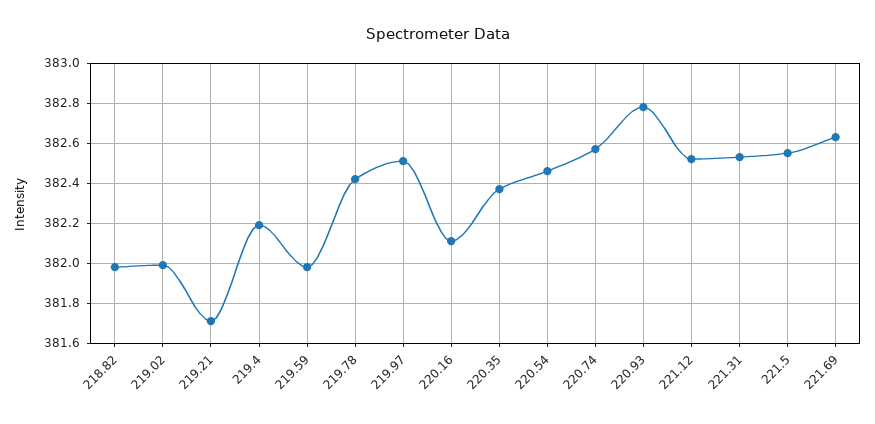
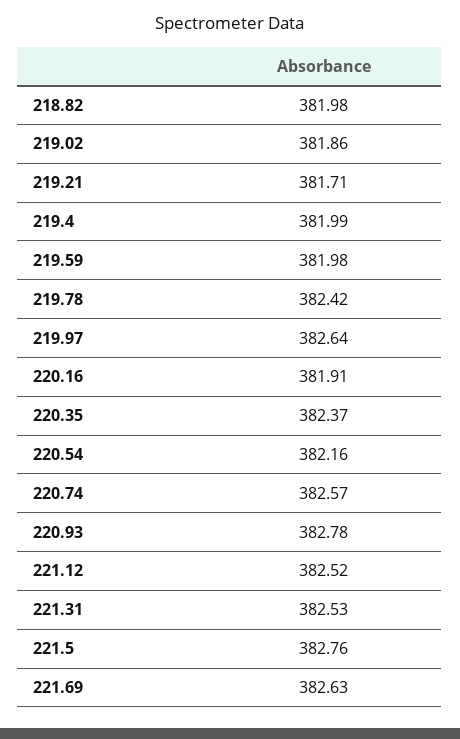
219.02: 382 -> 381.86
219.4: 382.2 -> 381.99
219.97: 382.5 -> 382.64
220.16: 382.1 -> 381.91
220.54: 382.45 -> 382.16
221.5: 382.55 -> 382.76

